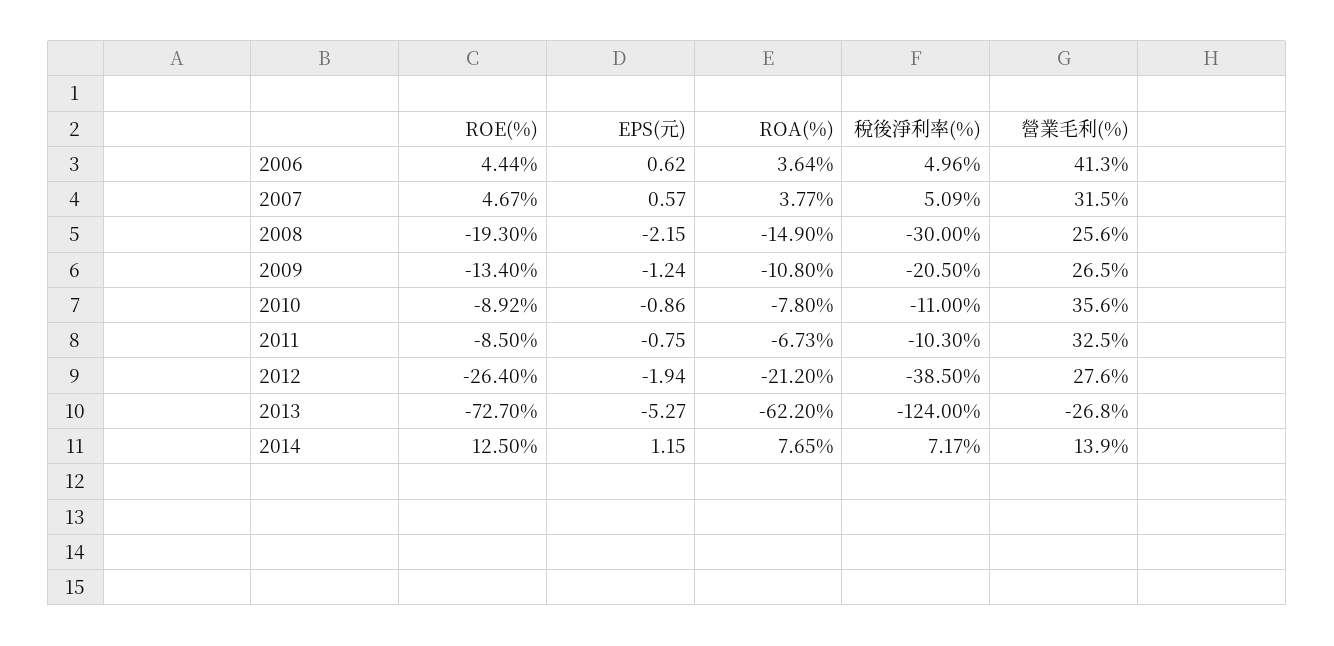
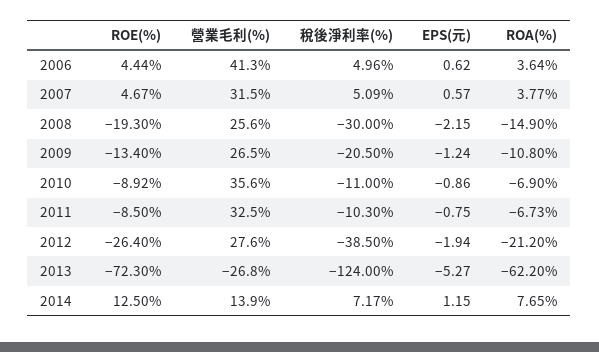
ROA(%), 2010: -7.8 -> -6.9
ROE(%), 2013: -72.7 -> -72.3

